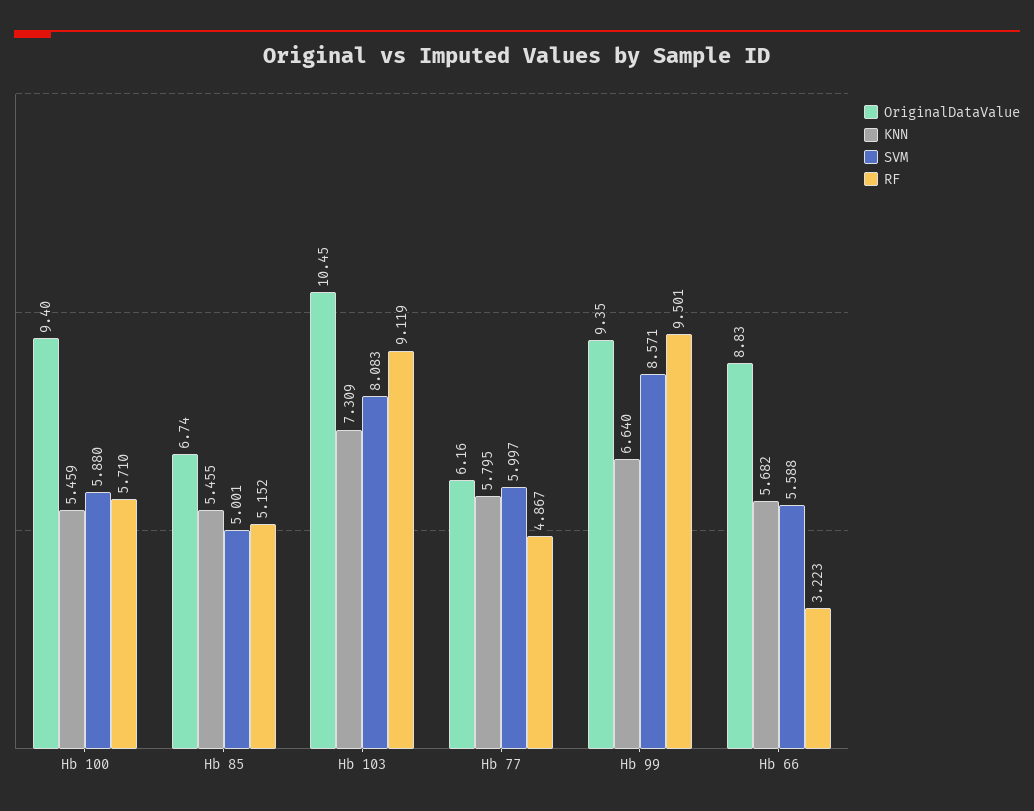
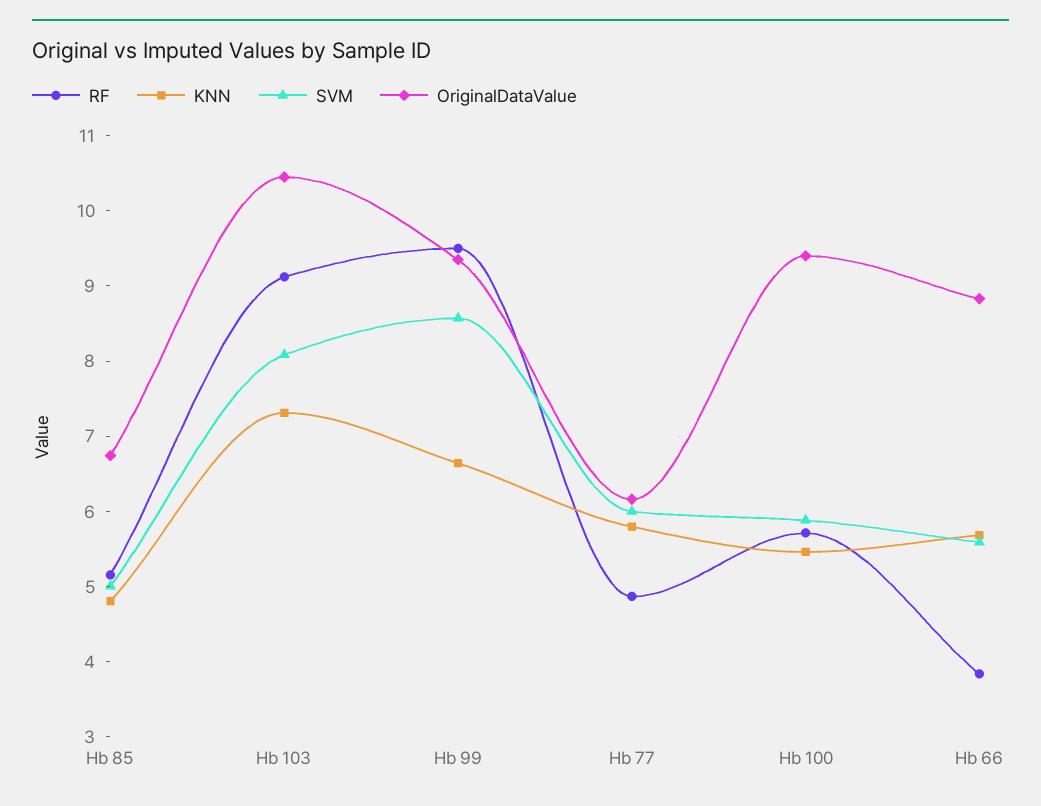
KNN, Hb 85: 5.455 -> 4.8
RF, Hb 66: 3.223 -> 3.8

